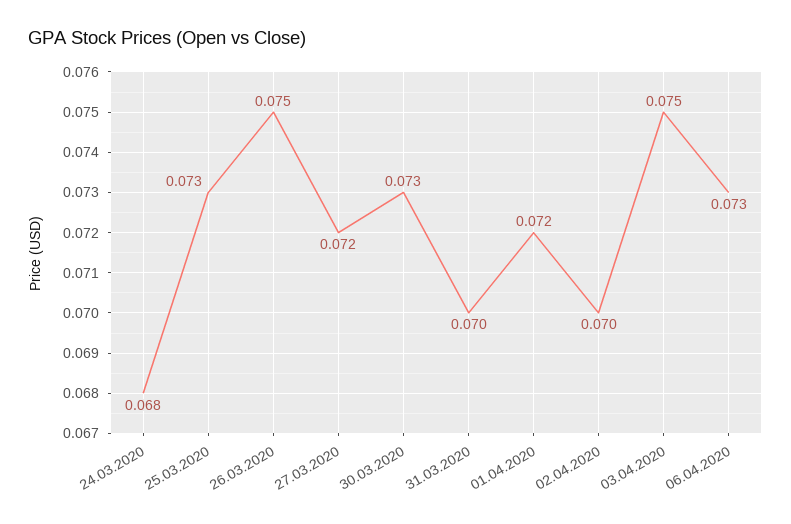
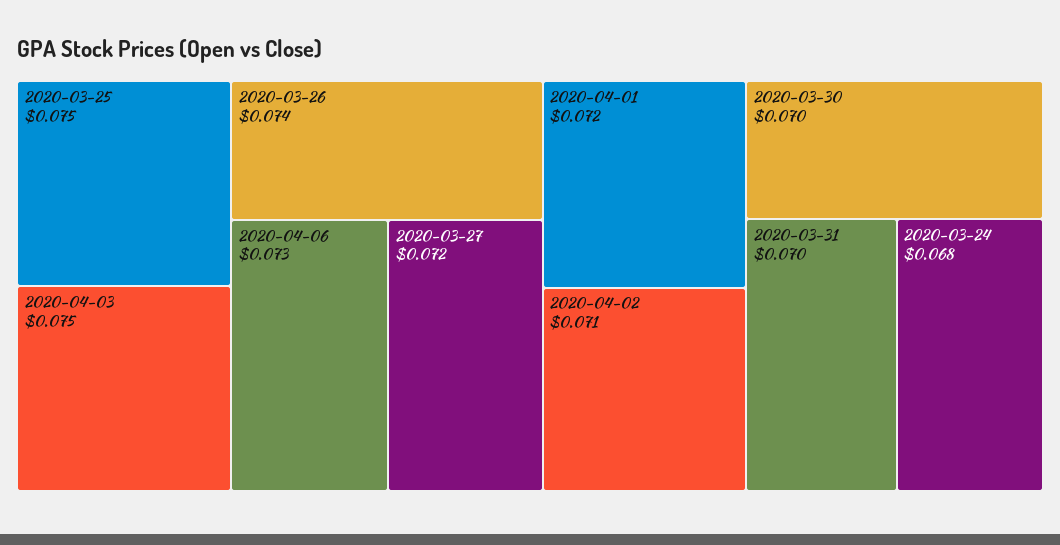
25.03.2020: 0.073 -> 0.075
26.03.2020: 0.075 -> 0.074
30.03.2020: 0.073 -> 0.07
02.04.2020: 0.07 -> 0.071

